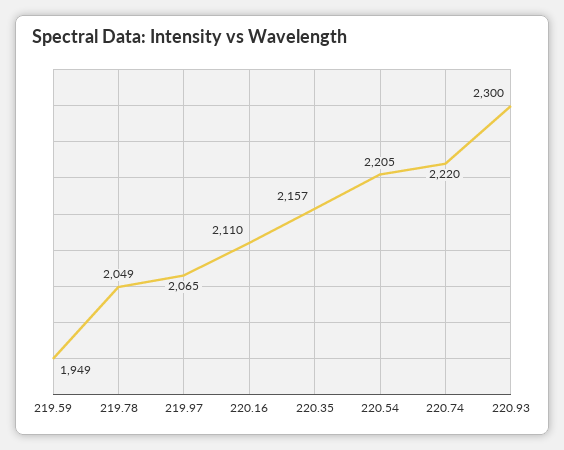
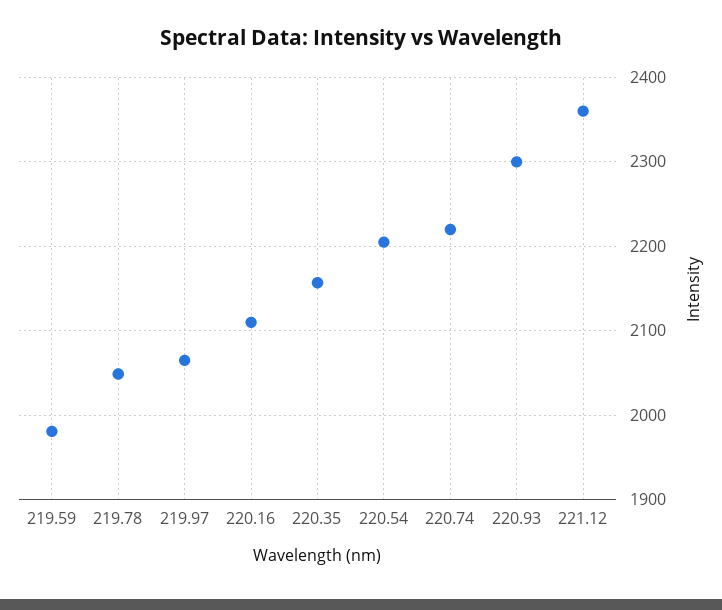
219.59: 1949 -> 1980
221.12: none -> 2360

